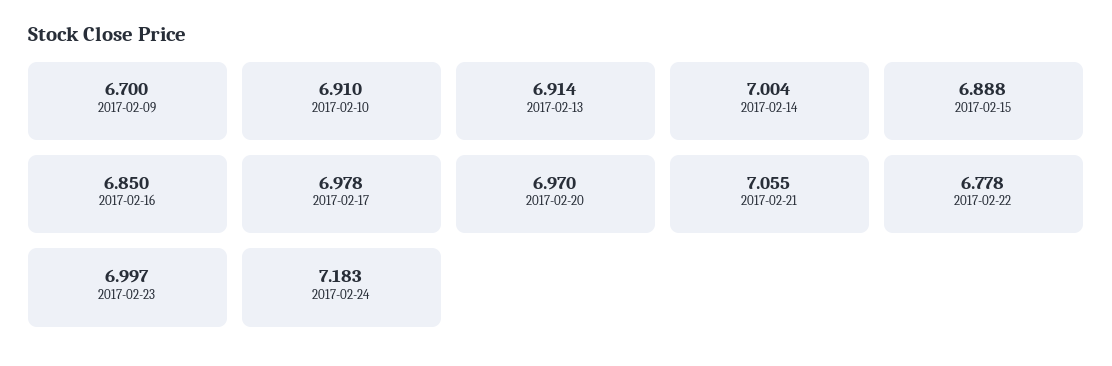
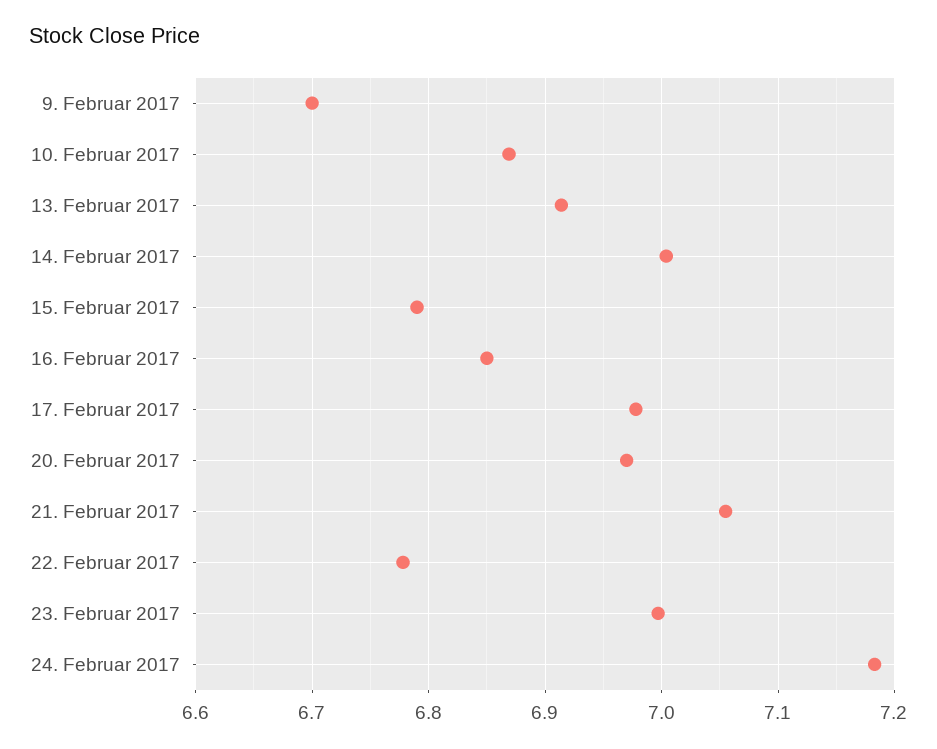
2017-02-10: 6.91 -> 6.87
2017-02-15: 6.888 -> 6.79

